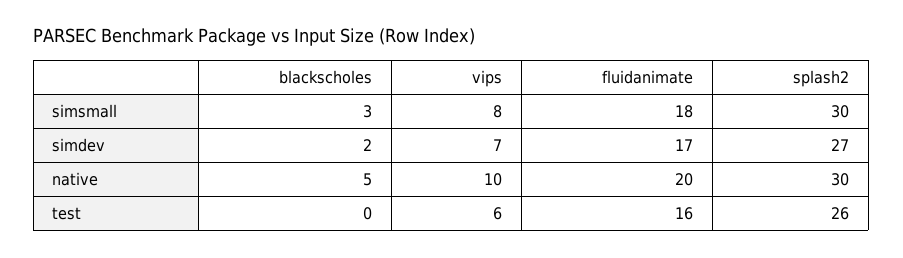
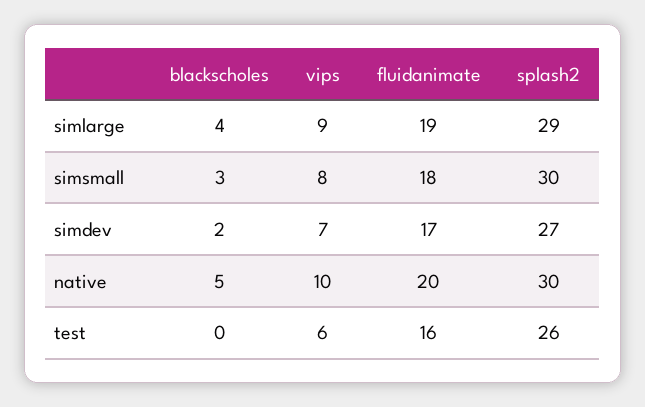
blackscholes, simlarge: none -> 4
vips, simlarge: none -> 9
fluidanimate, simlarge: none -> 19
splash2, simlarge: none -> 29

